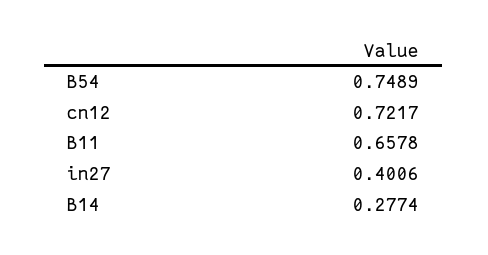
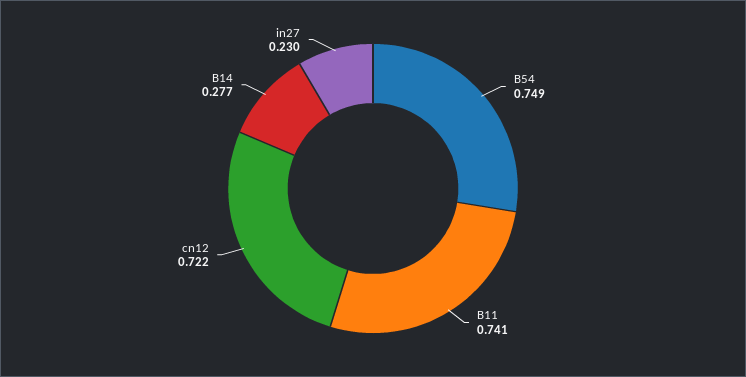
B11: 0.6578 -> 0.741
in27: 0.4006 -> 0.23

